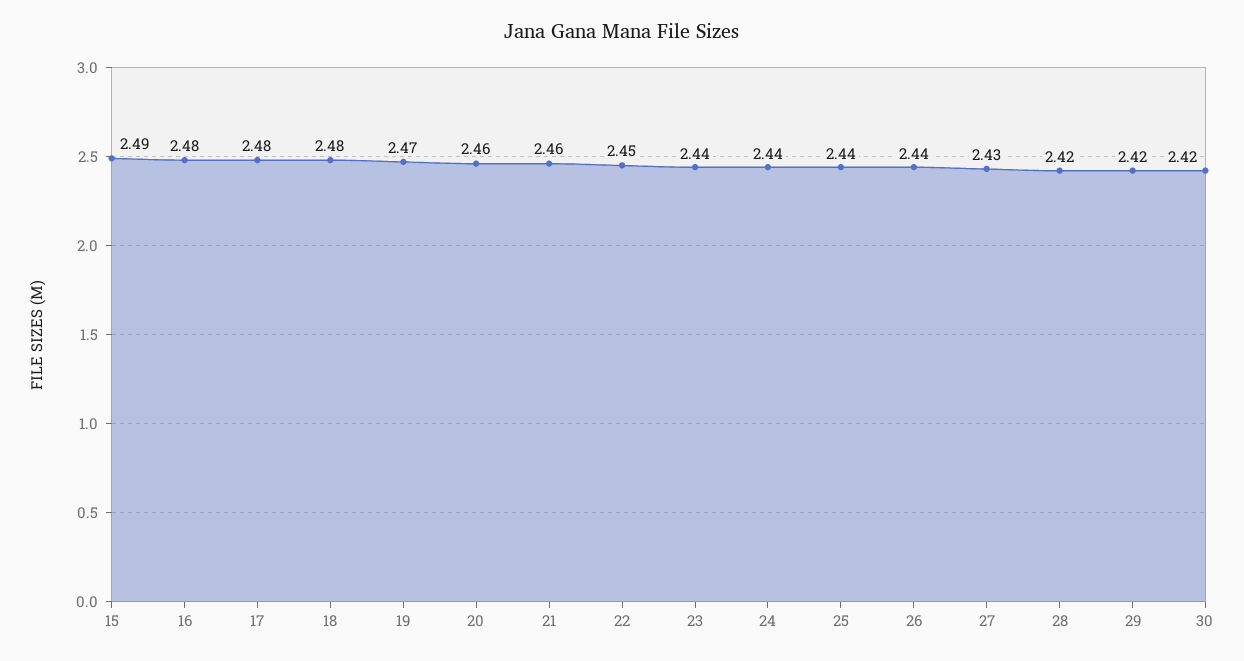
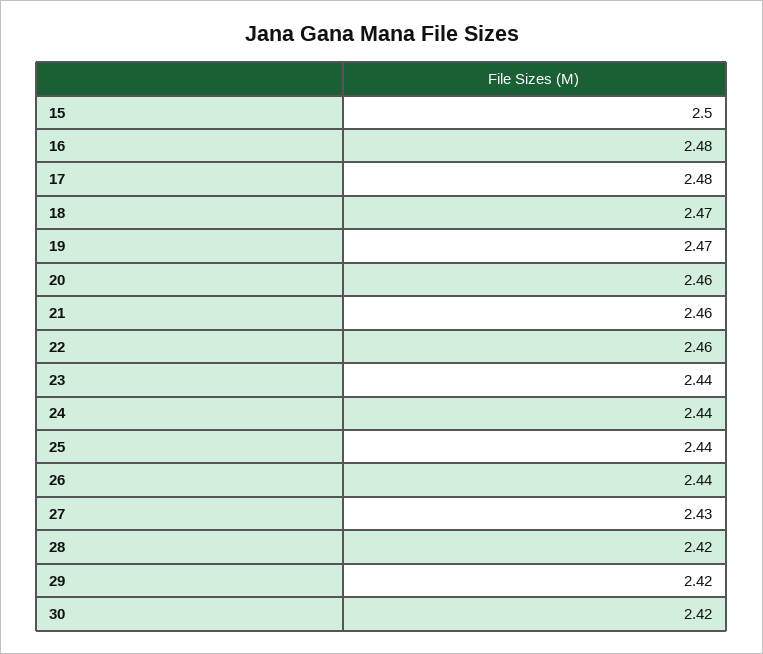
15: 2.49 -> 2.5
18: 2.48 -> 2.47
22: 2.45 -> 2.46

